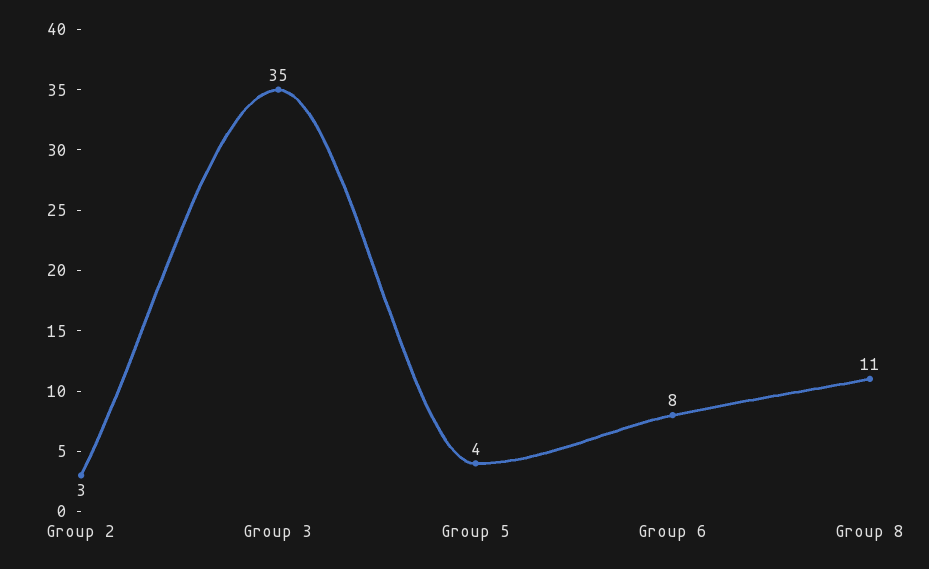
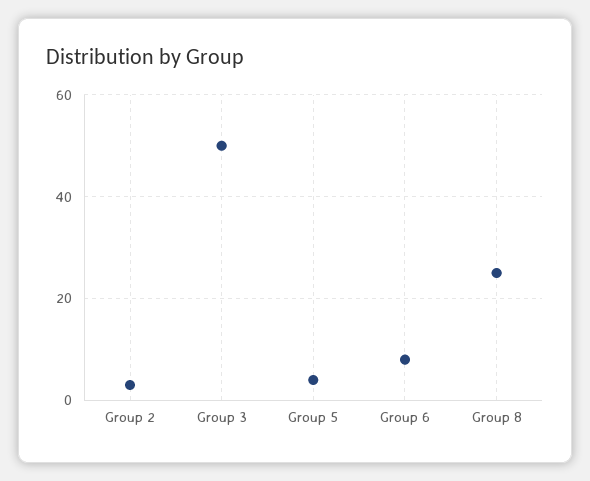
Group 3: 35 -> 50
Group 8: 11 -> 25

